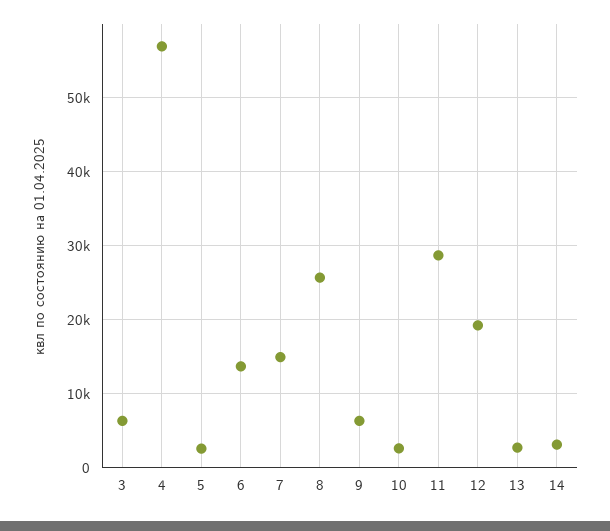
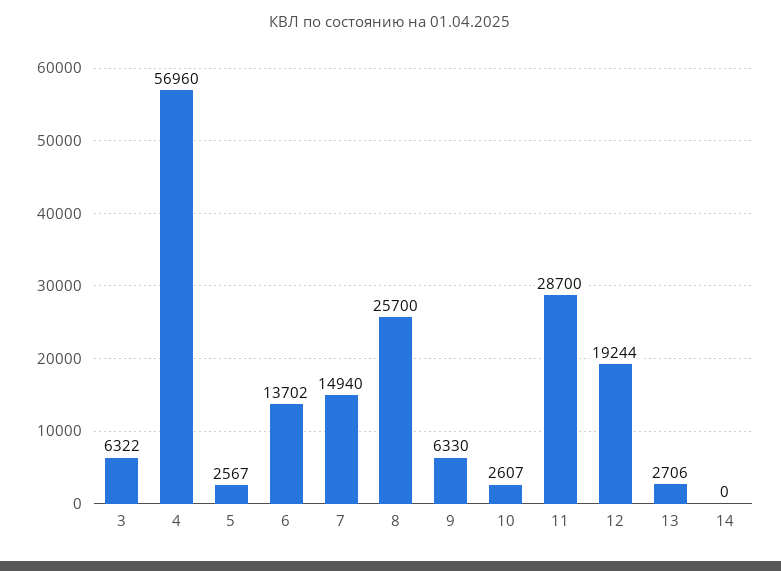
14: 3000 -> 0

